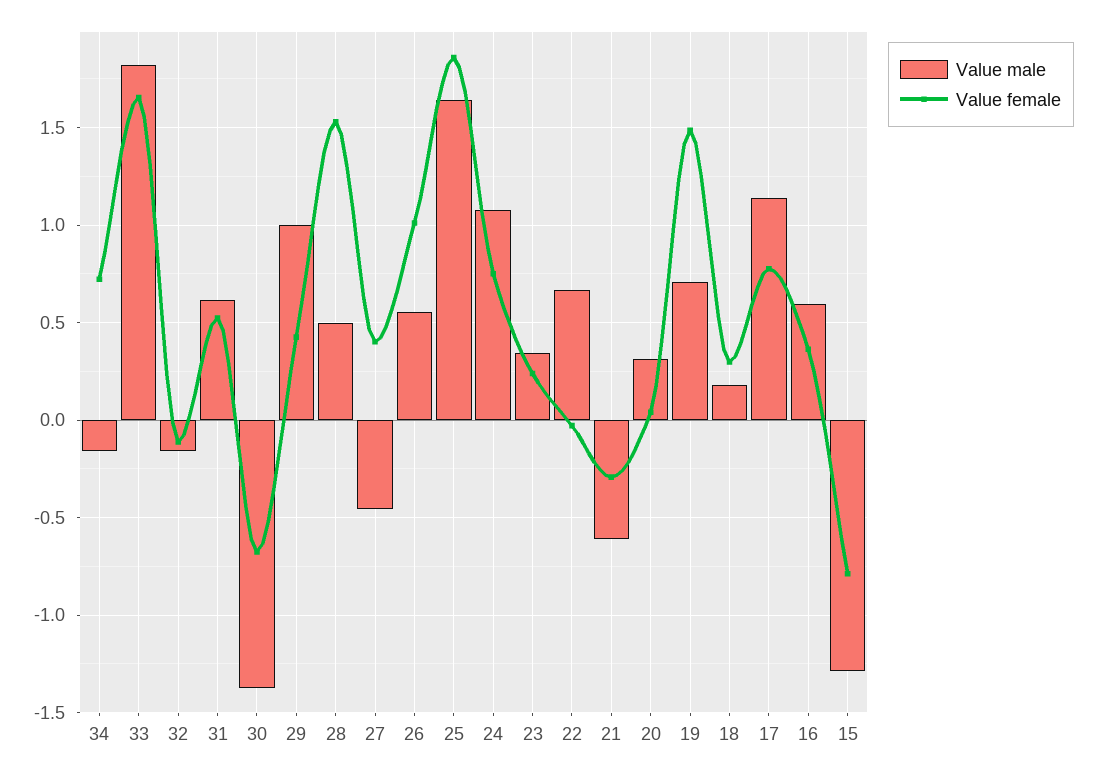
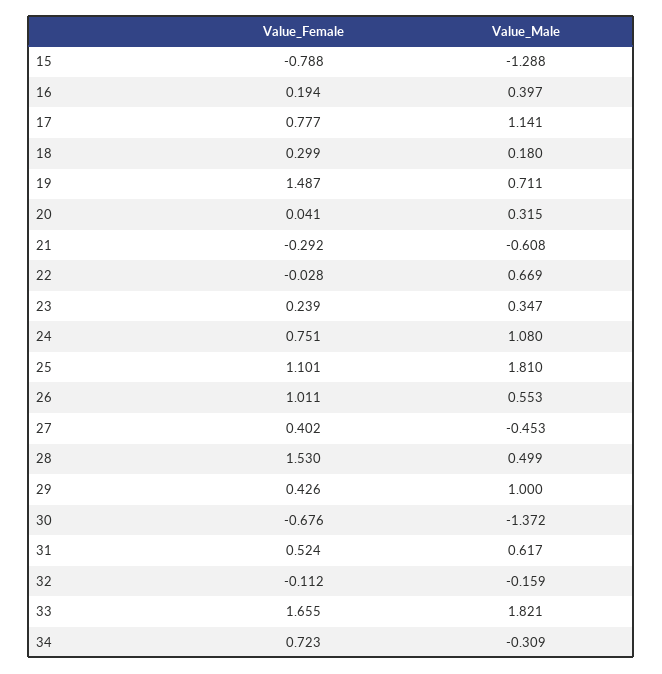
Value male, 34: -0.15 -> -0.309
Value male, 25: 1.65 -> 1.81
Value female, 25: 1.85 -> 1.101
Value male, 16: 0.6 -> 0.397
Value female, 16: 0.35 -> 0.194

